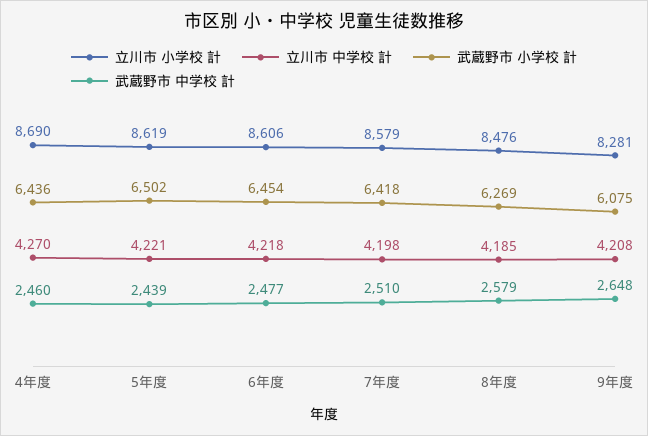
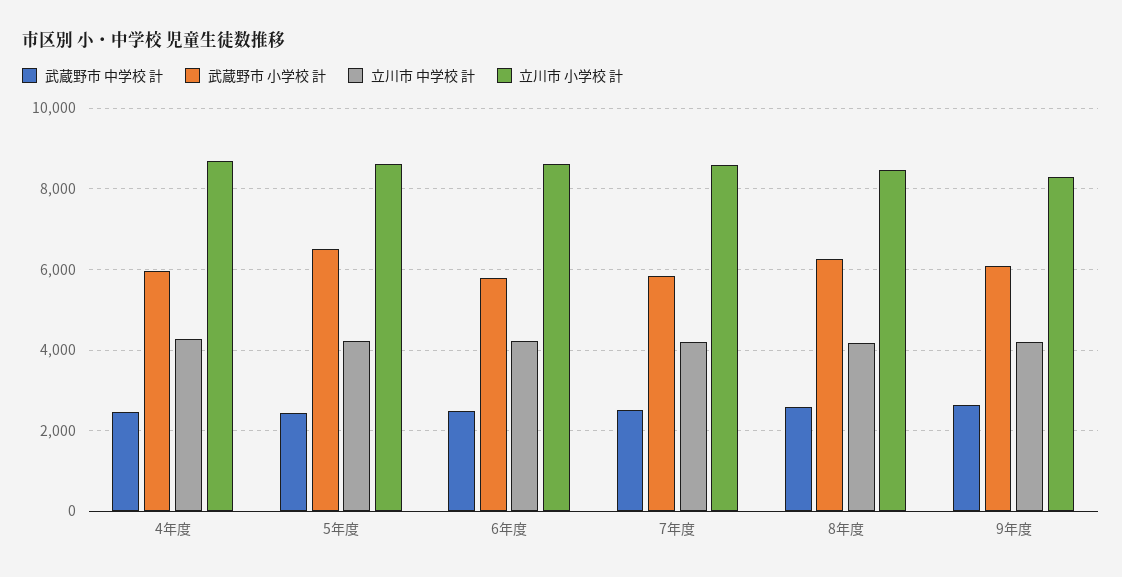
武蔵野市 小学校 計, 4年度: 6436 -> 6000
武蔵野市 小学校 計, 6年度: 6454 -> 5800
武蔵野市 小学校 計, 7年度: 6418 -> 5800

